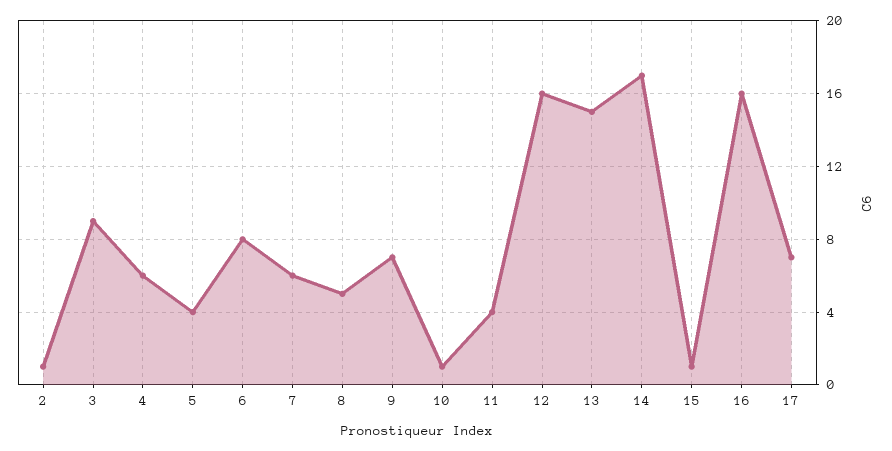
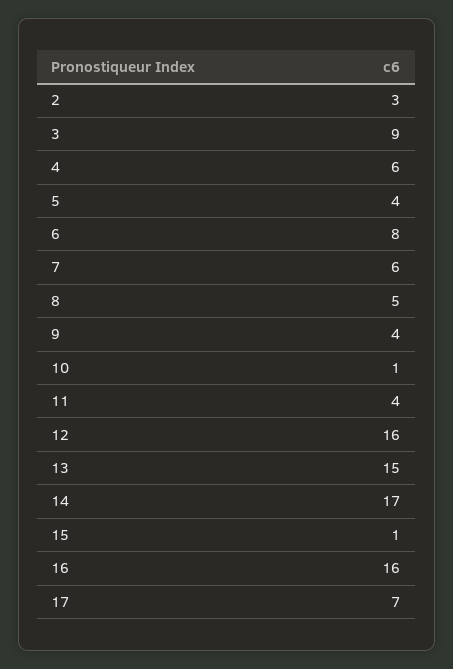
2: 1 -> 3
9: 7 -> 4

